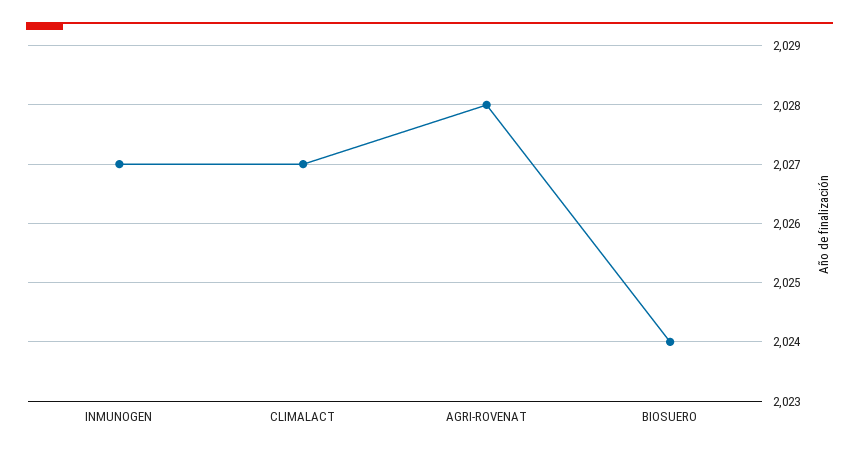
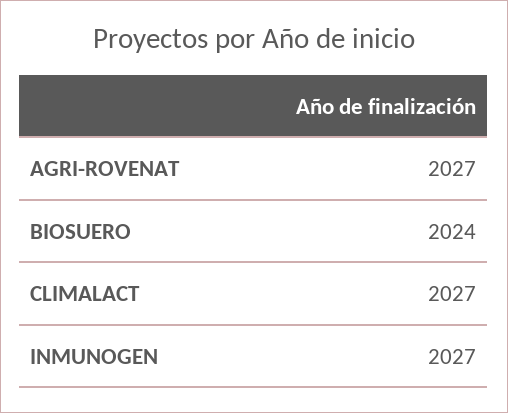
AGRI-ROVENAT: 2028 -> 2027

